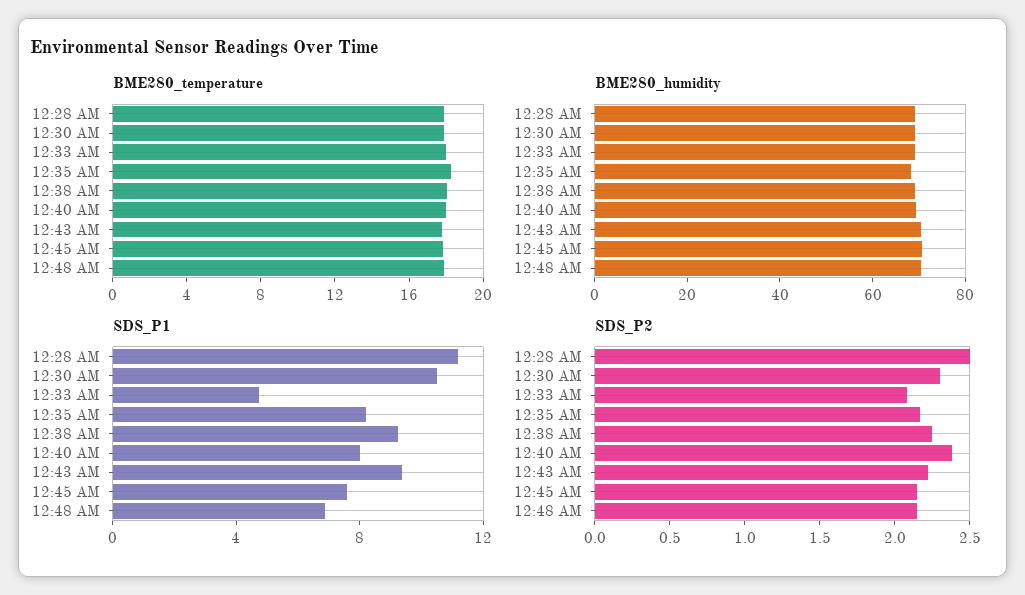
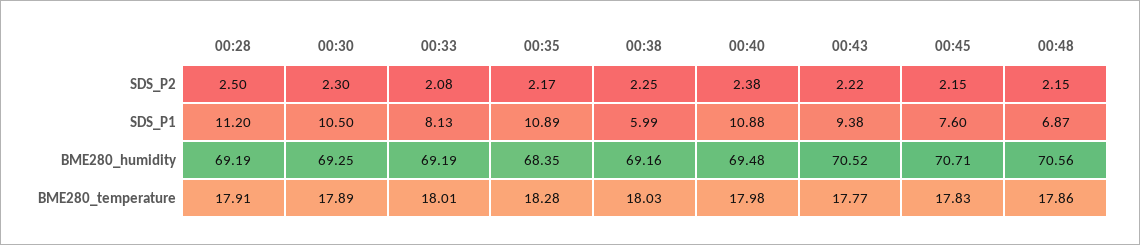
SDS_P1, 12:33 AM: 5 -> 8.13
SDS_P1, 12:35 AM: 8 -> 10.89
SDS_P1, 12:38 AM: 9 -> 5.99
SDS_P1, 12:40 AM: 8 -> 10.88

